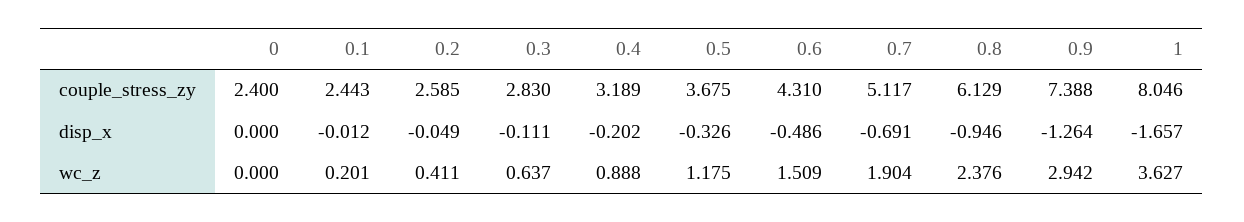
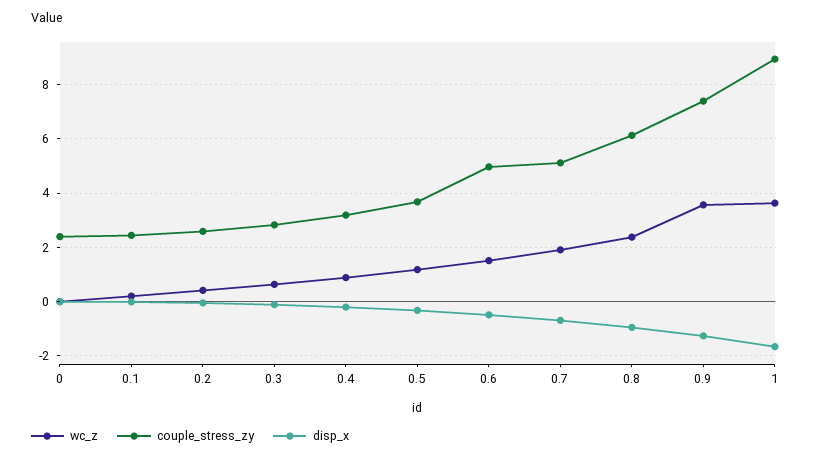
couple_stress_zy, 0.6: 4.31 -> 5
couple_stress_zy, 1: 8.046 -> 9
wc_z, 0.9: 2.942 -> 3.5

